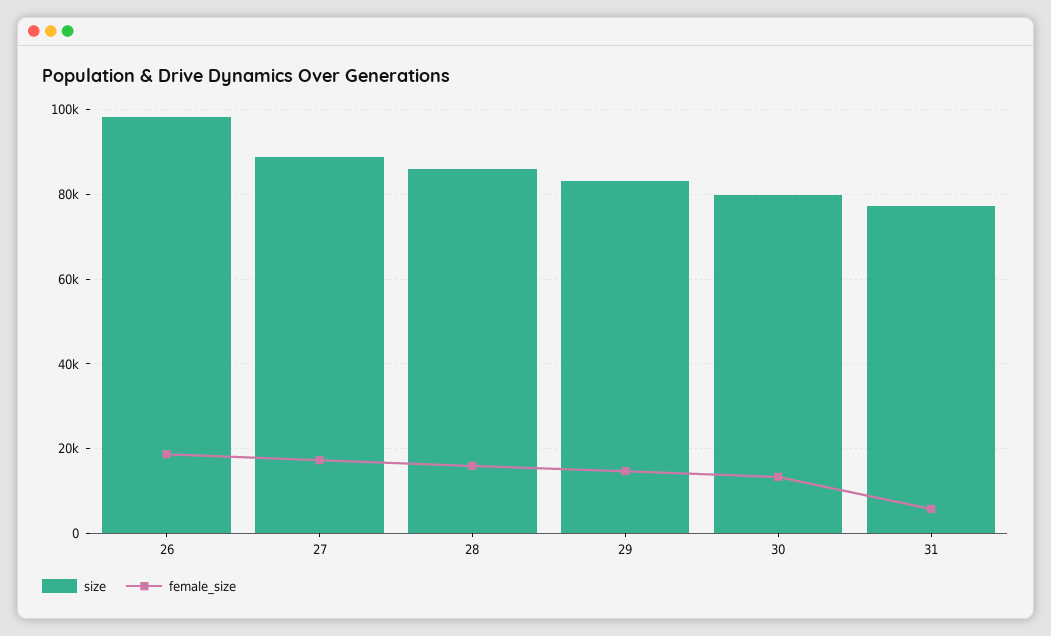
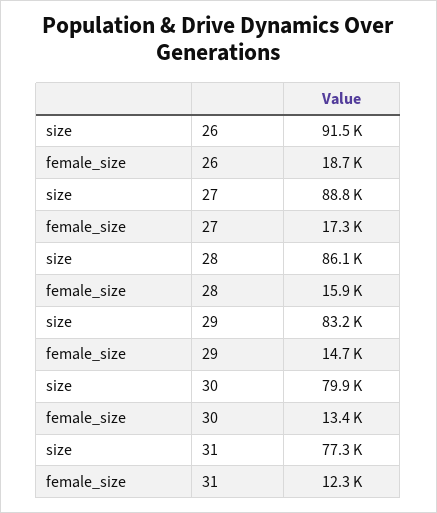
size, 26: 98000 -> 91500
female_size, 31: 6000 -> 12300

